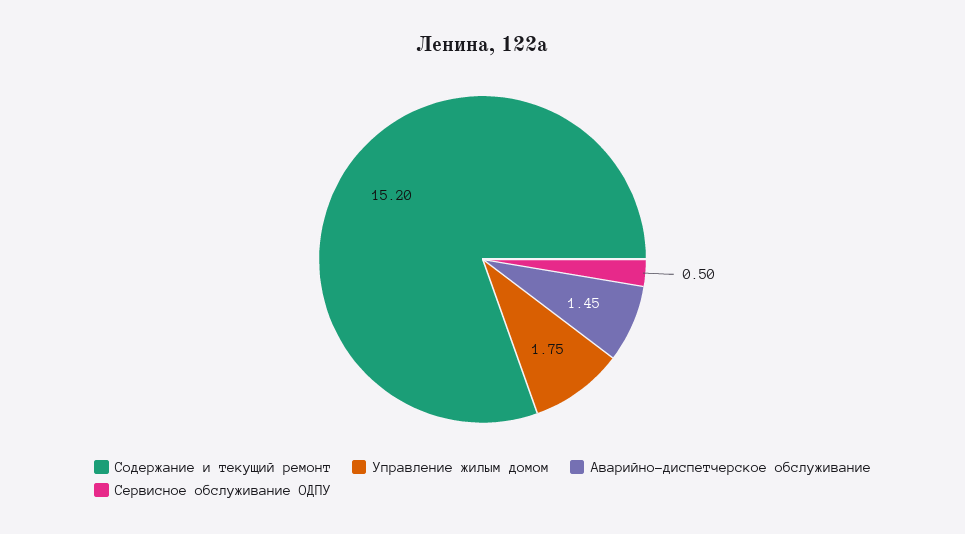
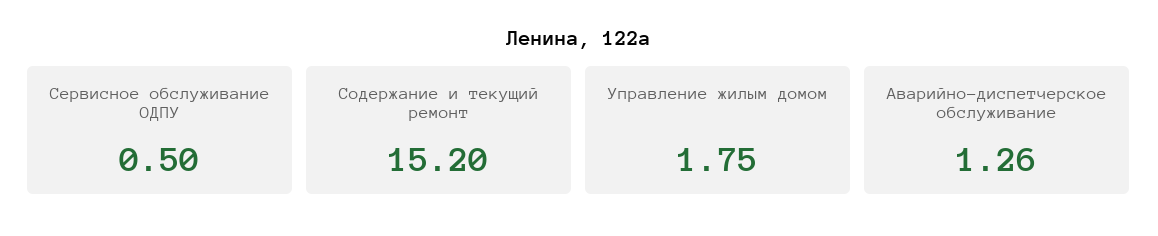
Аварийно-диспетчерское обслуживание: 1.45 -> 1.26

